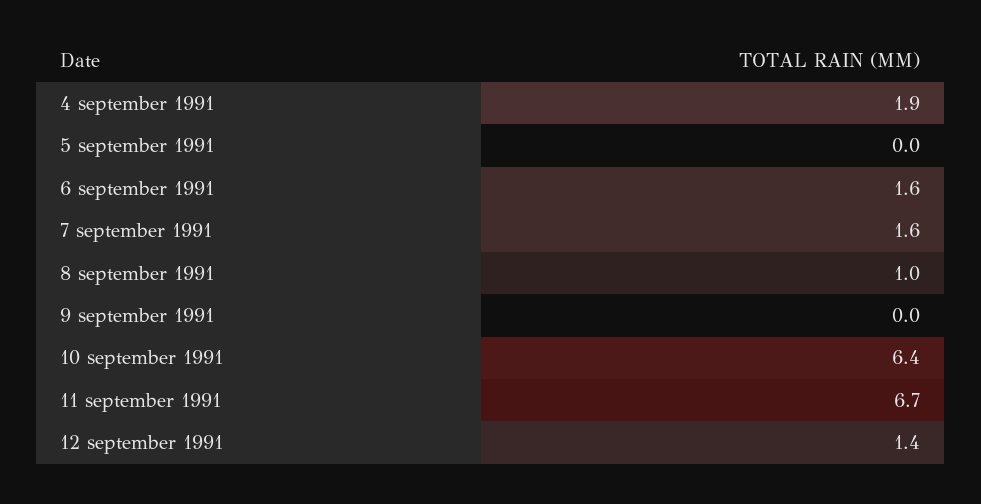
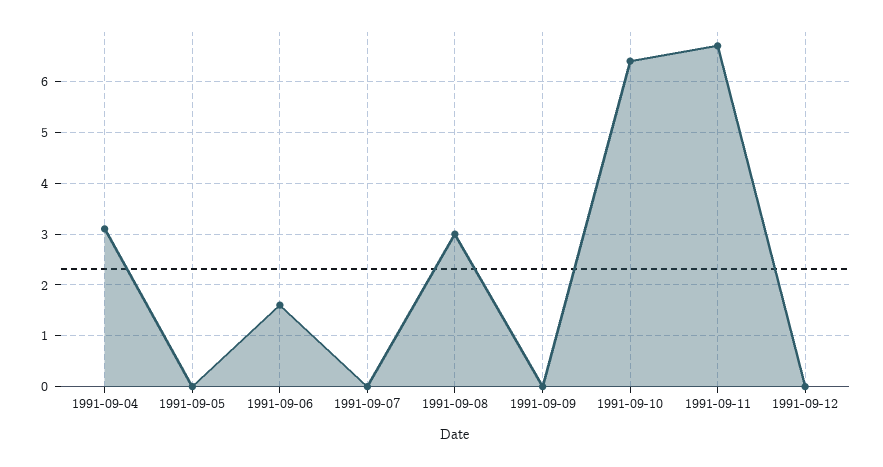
4 september 1991: 1.9 -> 3
7 september 1991: 1.6 -> 0
8 september 1991: 1 -> 3
12 september 1991: 1.4 -> 0

